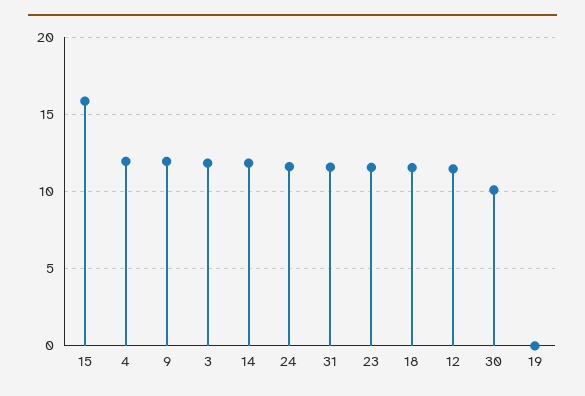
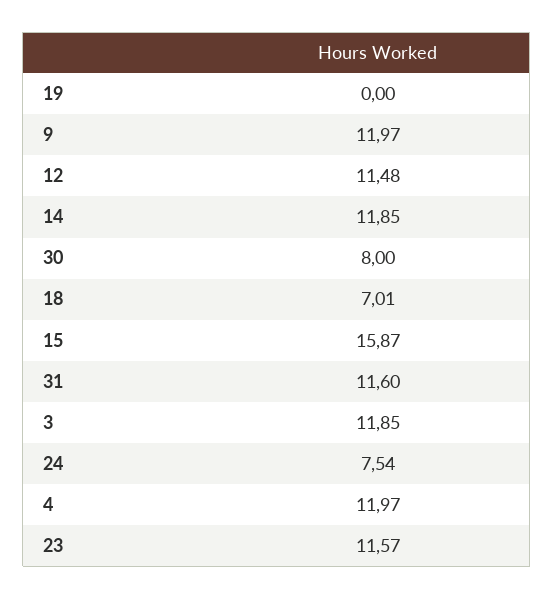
24: 11.5 -> 7.54
18: 11.5 -> 7.01
30: 10 -> 8

